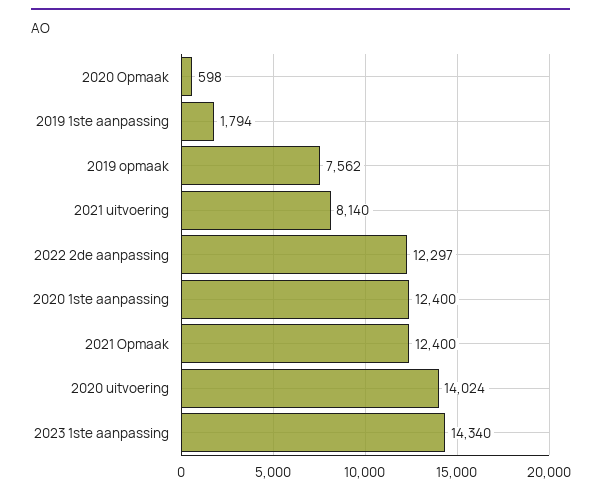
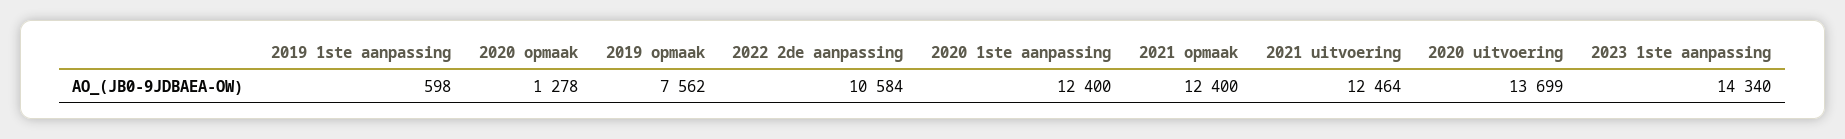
2020 Opmaak: 598 -> 1278
2019 1ste aanpassing: 1794 -> 598
2021 uitvoering: 8140 -> 12464
2022 2de aanpassing: 12297 -> 10584
2020 uitvoering: 14024 -> 13699

